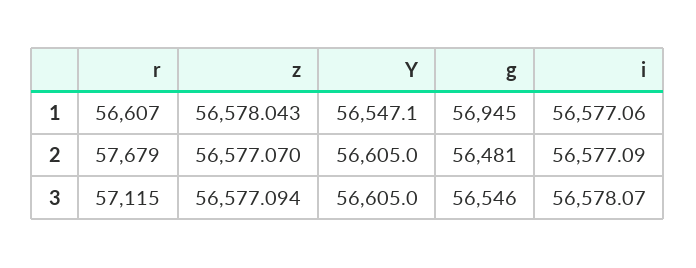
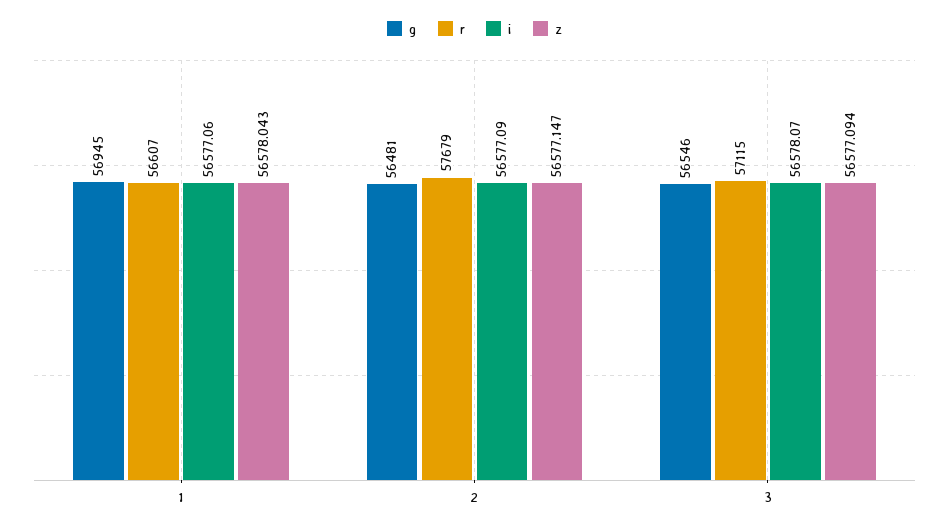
Y, 1: 56547.1 -> none
z, 2: 56577.07 -> 56577.147
Y, 2: 56605 -> none
Y, 3: 56605 -> none

